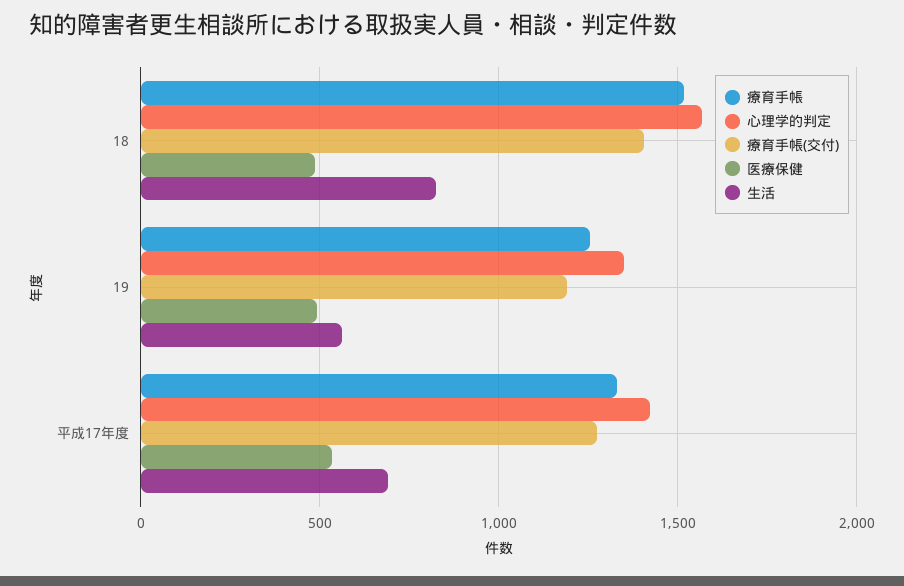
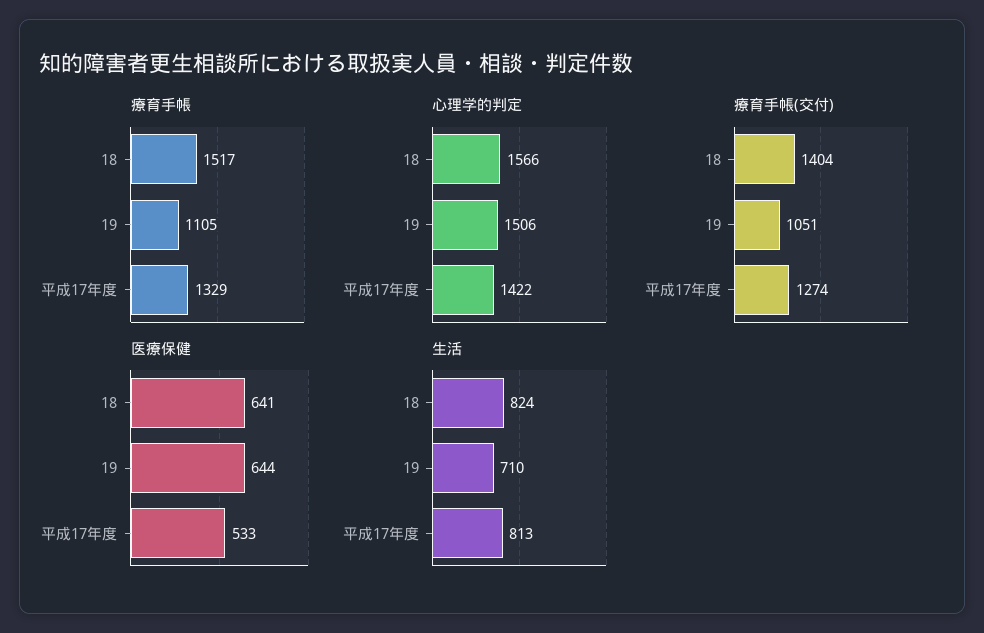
医療保健, 18: 500 -> 641
療育手帳, 19: 1250 -> 1105
心理学的判定, 19: 1350 -> 1506
療育手帳(交付), 19: 1200 -> 1051
医療保健, 19: 500 -> 644
生活, 19: 550 -> 710
生活, 平成17年度: 700 -> 813

